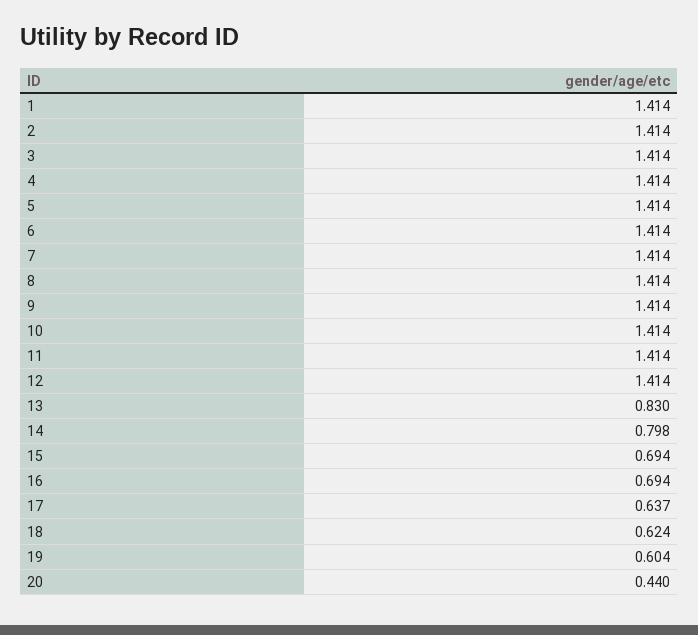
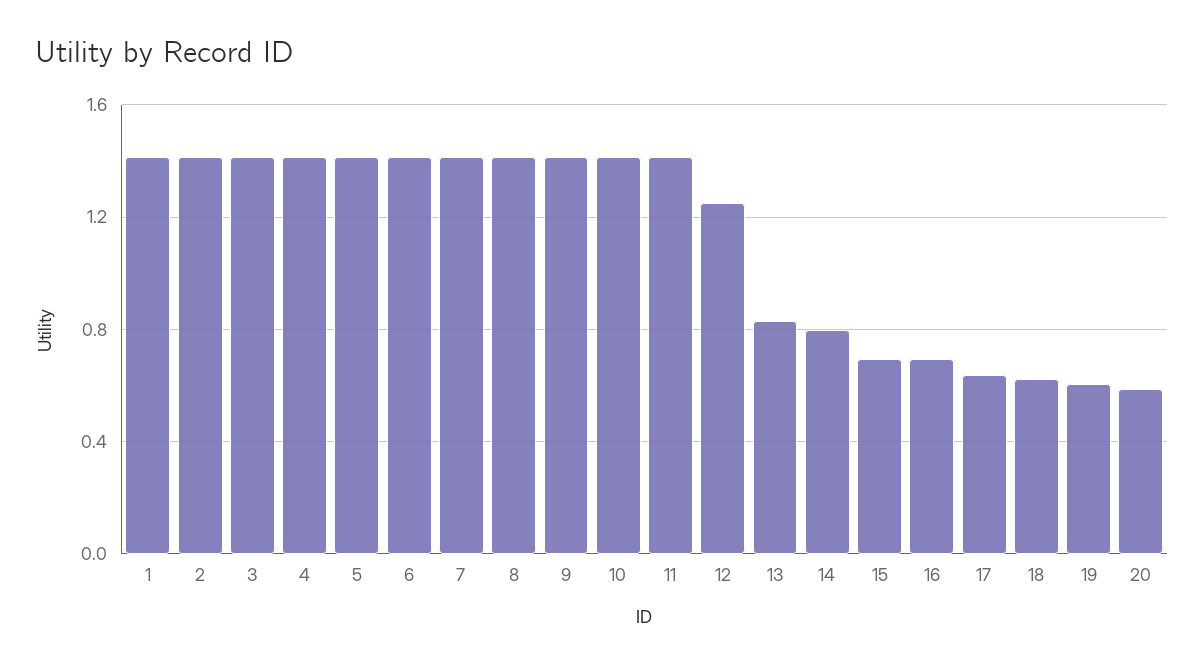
12: 1.414 -> 1.25
20: 0.44 -> 0.6

